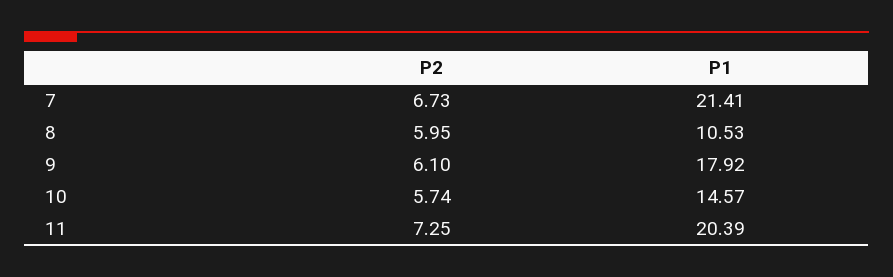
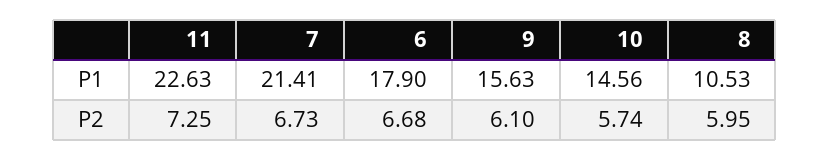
P1, 9: 17.92 -> 15.63
P1, 10: 14.57 -> 14.56
P1, 11: 20.39 -> 22.63
P1, 6: none -> 17.9
P2, 6: none -> 6.68

